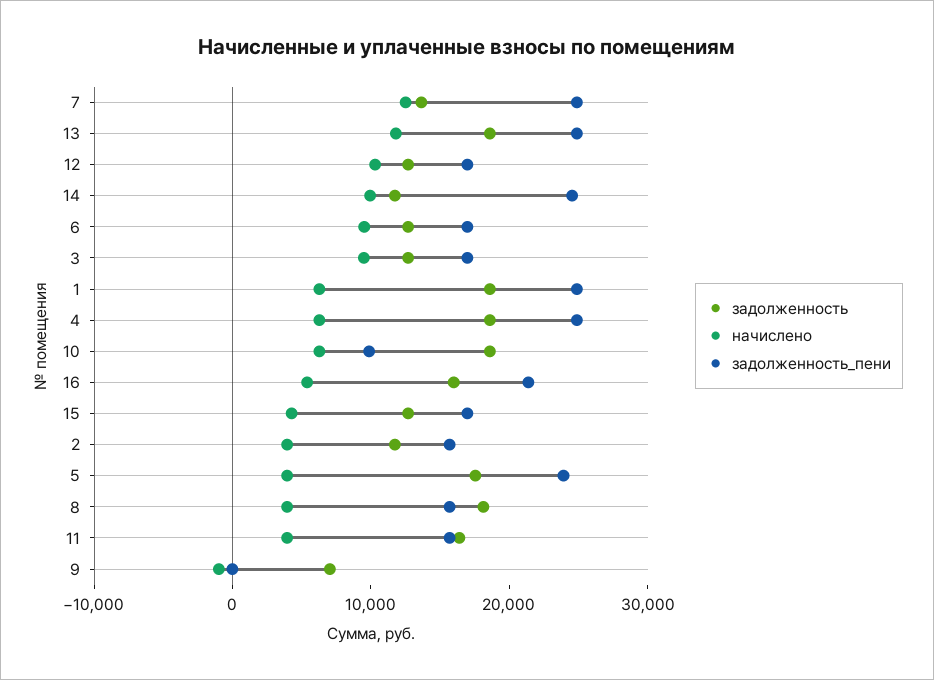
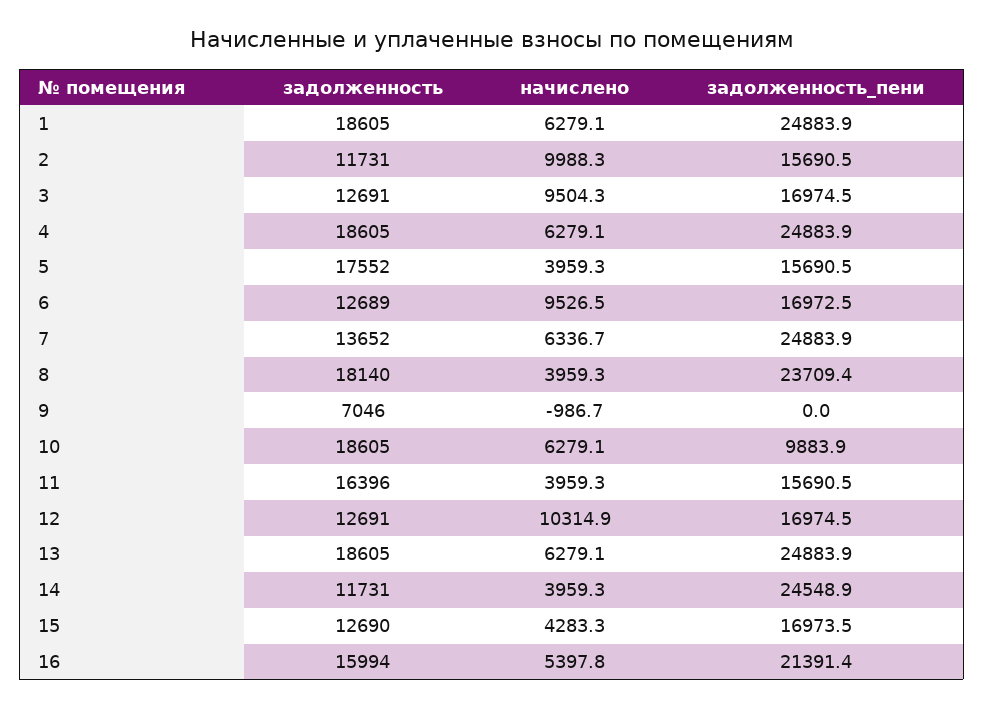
начислено, 7: 12000 -> 6336.7
начислено, 13: 12000 -> 6279.1
начислено, 14: 10000 -> 3959.3
начислено, 2: 4000 -> 9988.3
задолженность_пени, 5: 24000 -> 15690.5
задолженность_пени, 8: 16000 -> 23709.4

